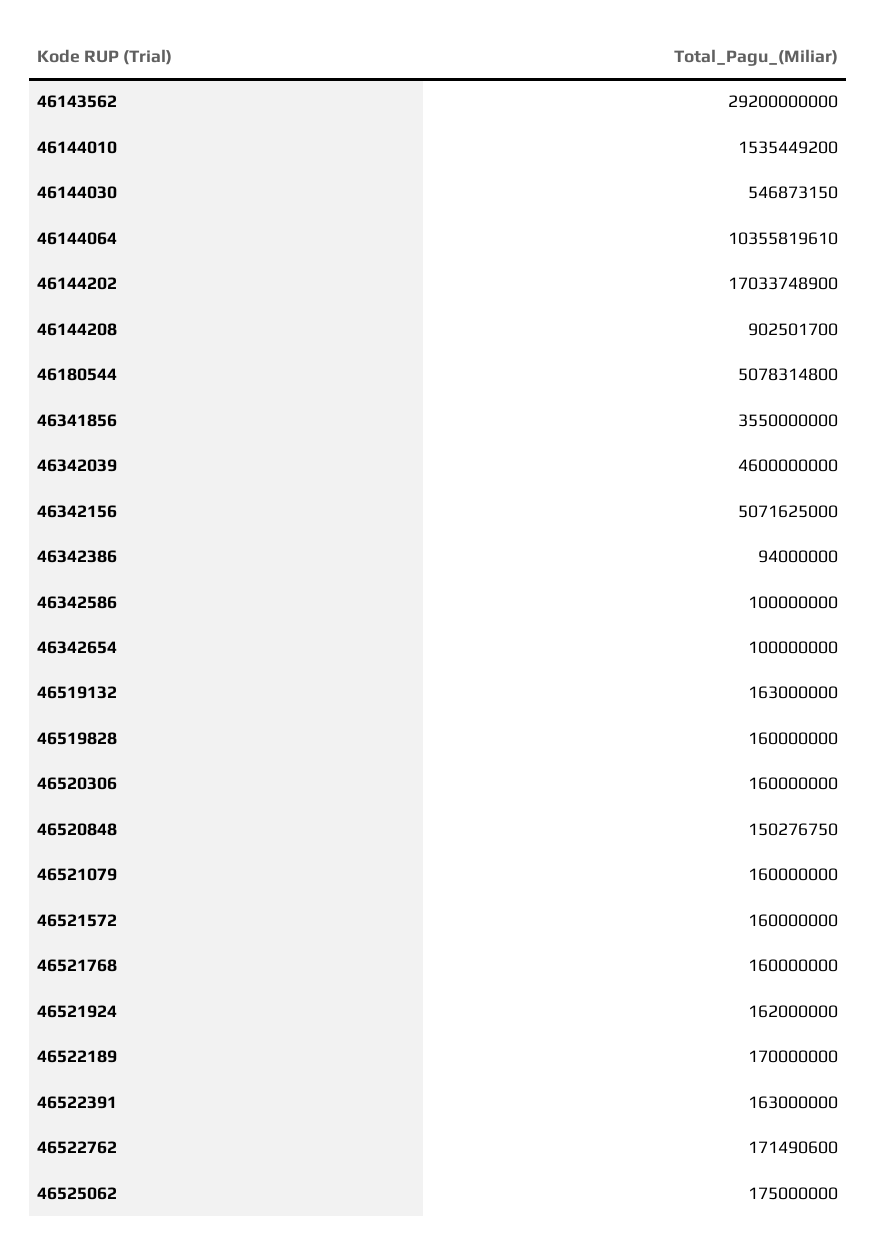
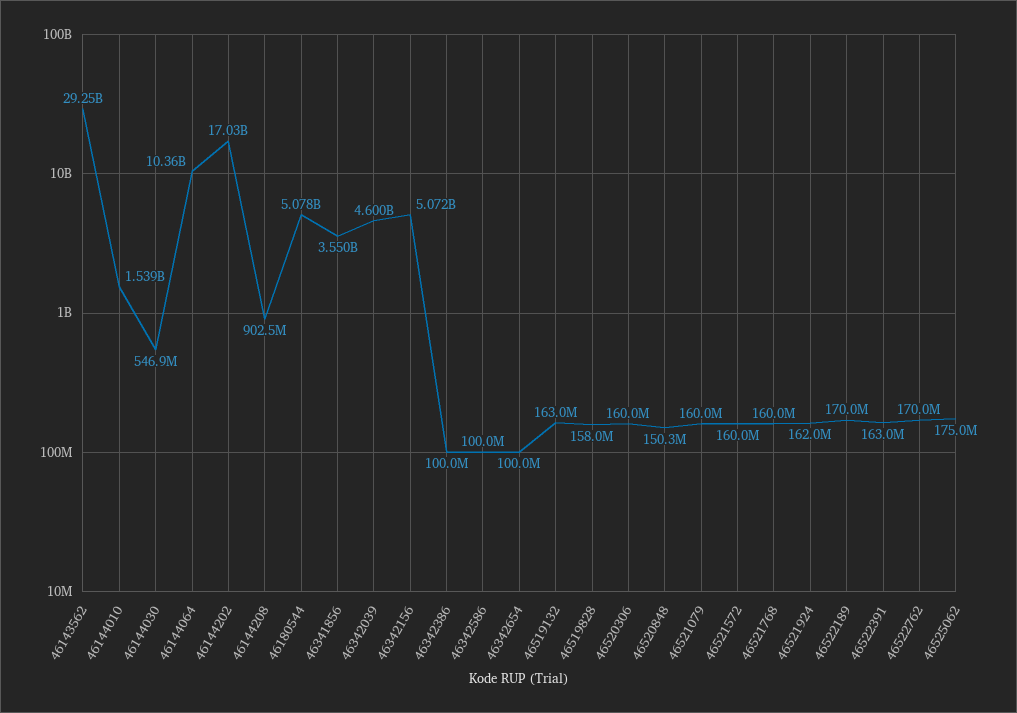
46143562: 29200000000 -> 29250000000
46144010: 1535449200 -> 1539000000
46342386: 94000000 -> 100000000
46519828: 160000000 -> 158000000
46522762: 171490600 -> 170000000

